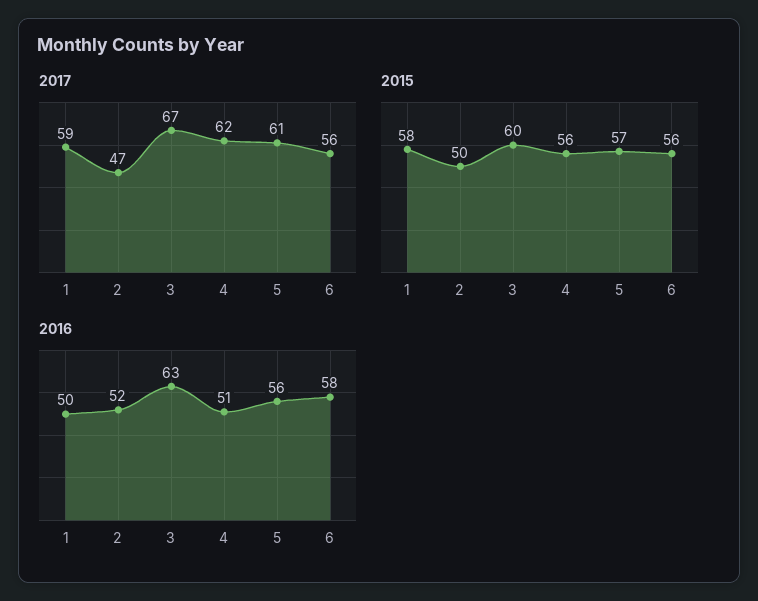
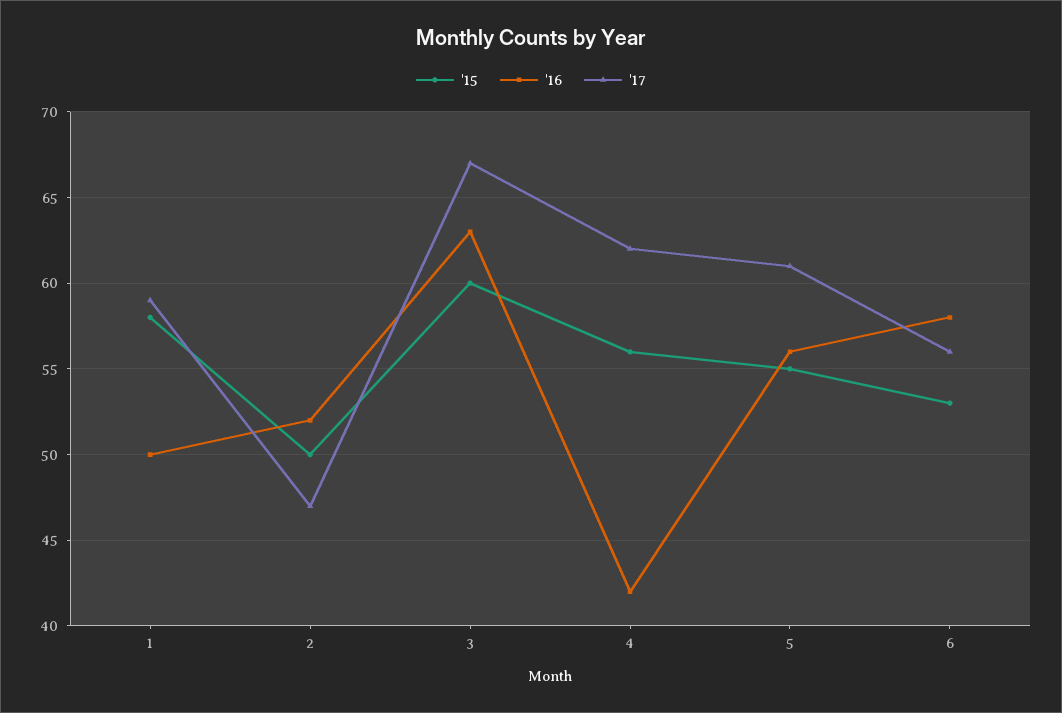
2015, 5: 57 -> 55
2015, 6: 56 -> 53
2016, 4: 51 -> 42

